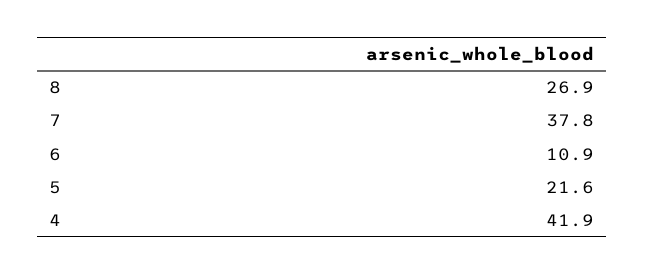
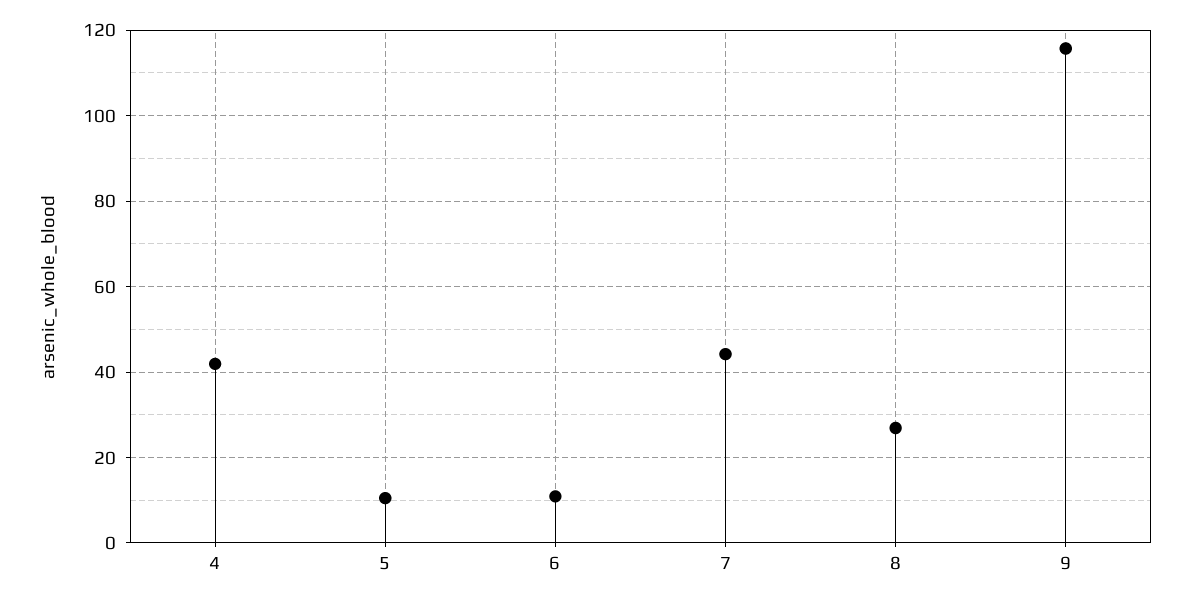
7: 37.8 -> 44
5: 21.6 -> 10
9: none -> 116

